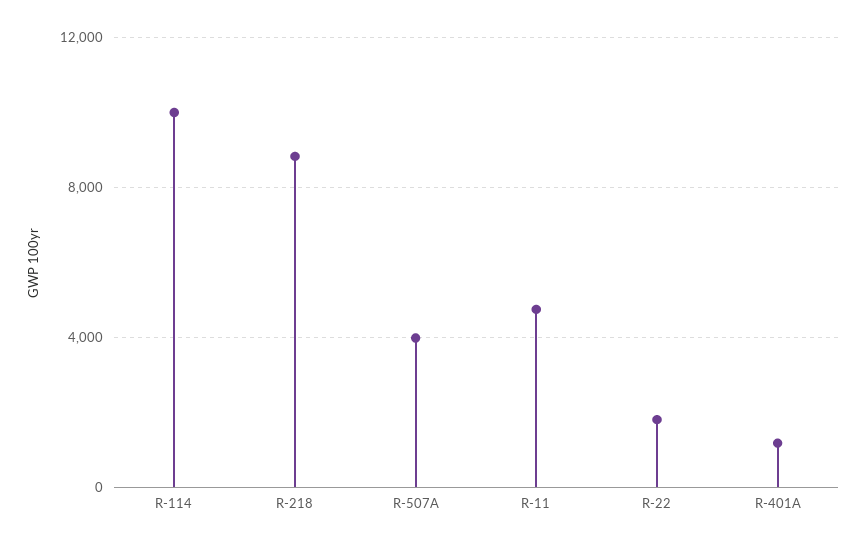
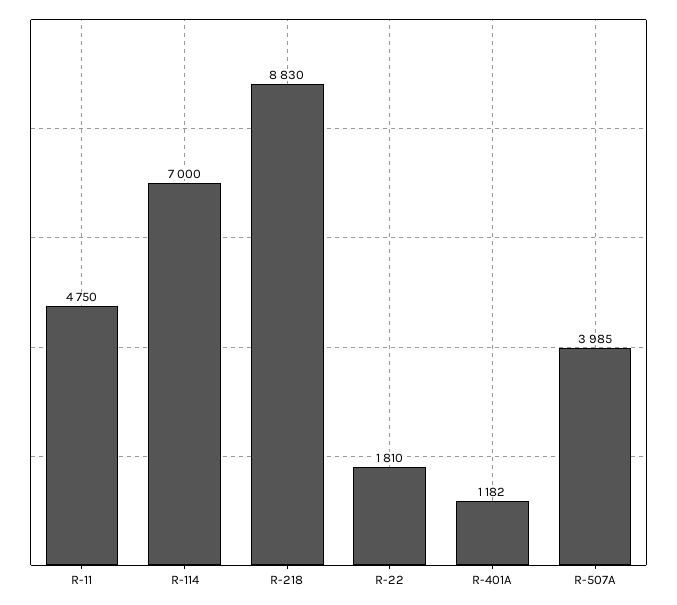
R-114: 10000 -> 7000

